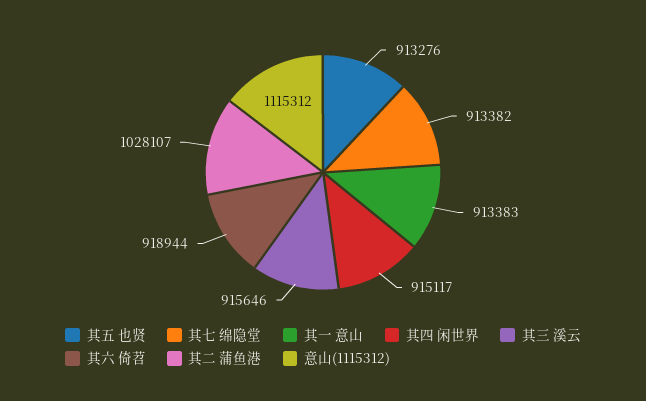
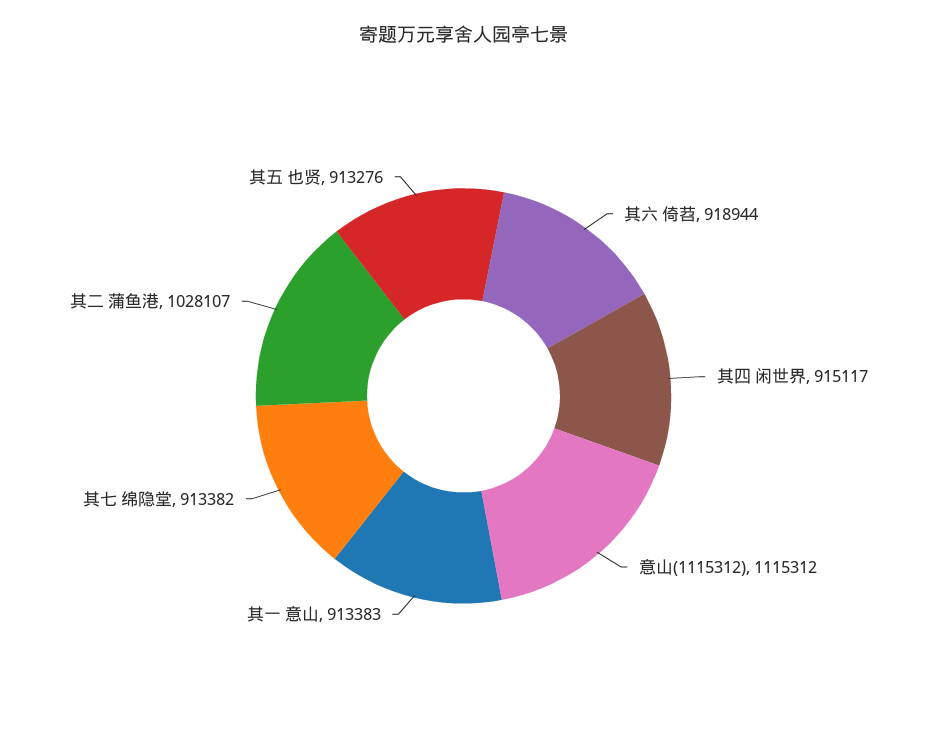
其三 溪云: 915646 -> none

